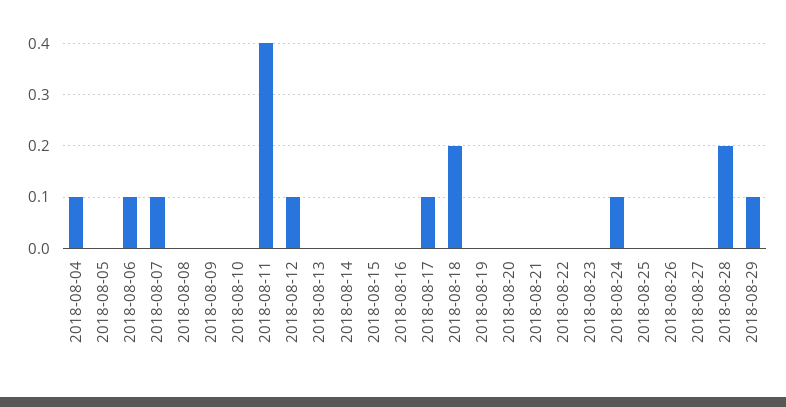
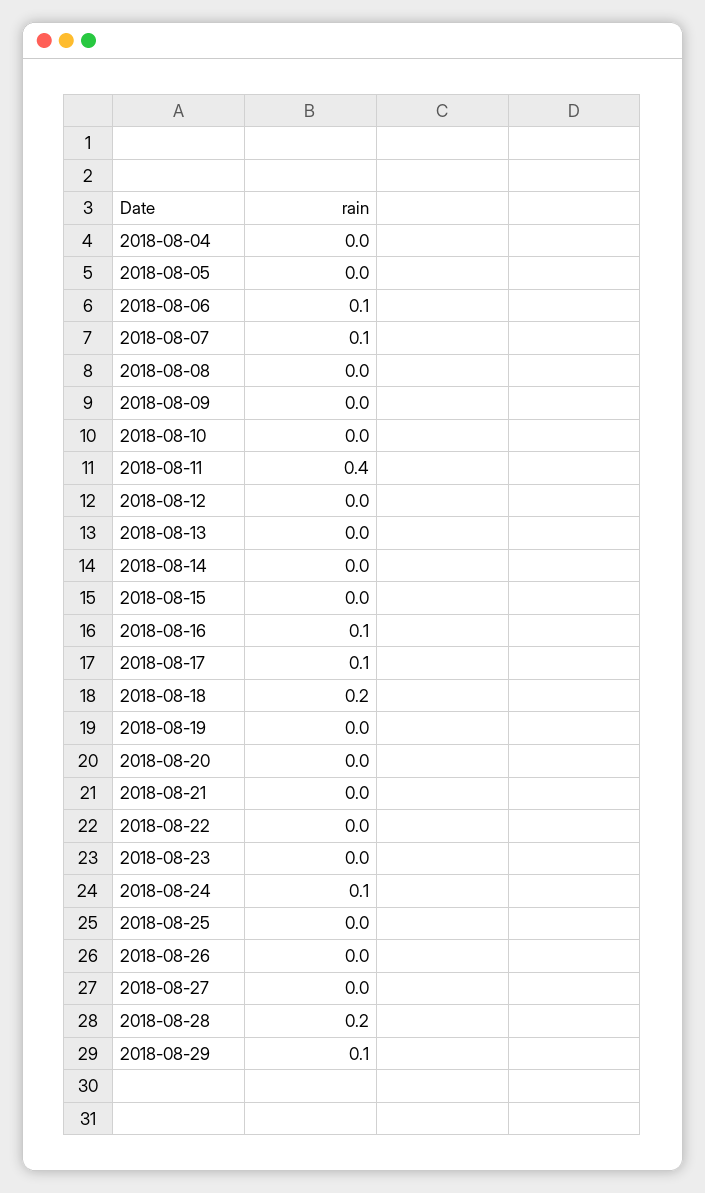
2018-08-04: 0.1 -> 0
2018-08-12: 0.1 -> 0
2018-08-16: 0 -> 0.1

